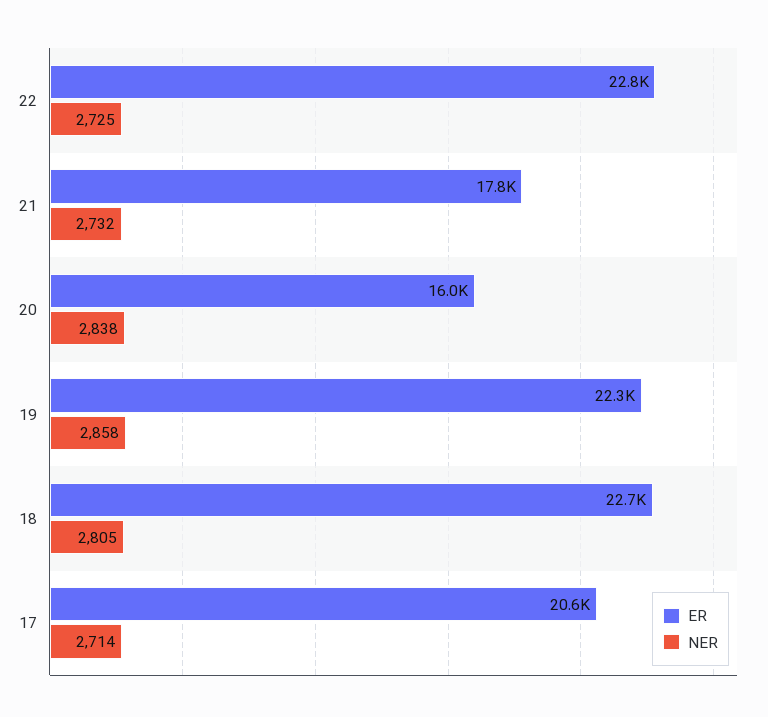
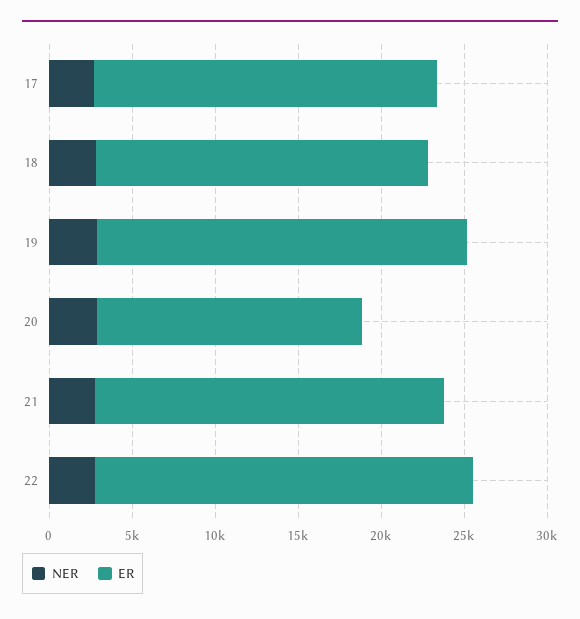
ER, 21: 17800 -> 21000
ER, 18: 22700 -> 20000

